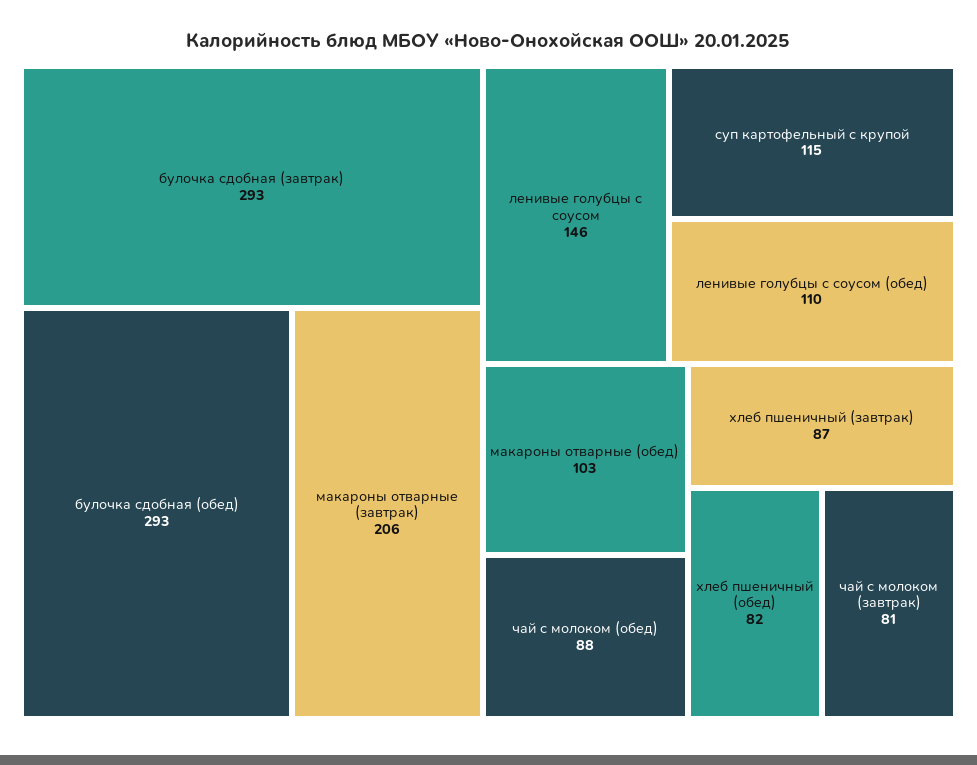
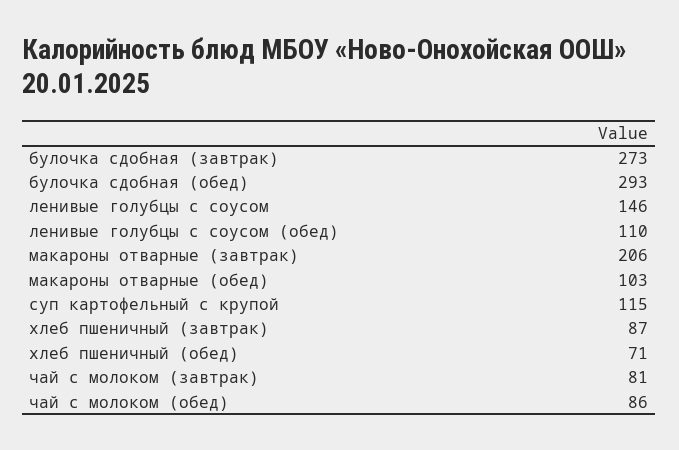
булочка сдобная (завтрак): 293 -> 273
чай с молоком (обед): 88 -> 86
хлеб пшеничный (обед): 82 -> 71

